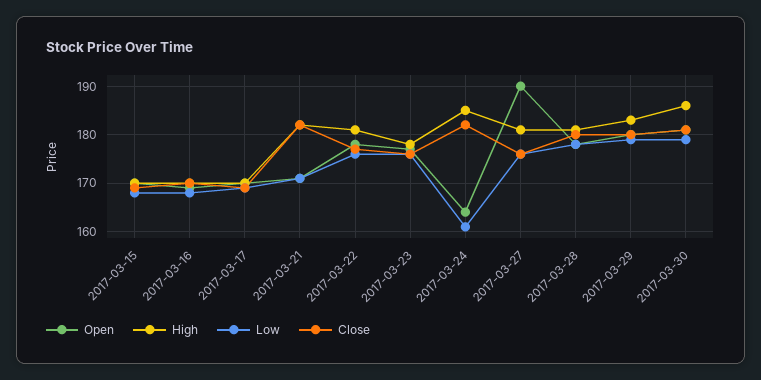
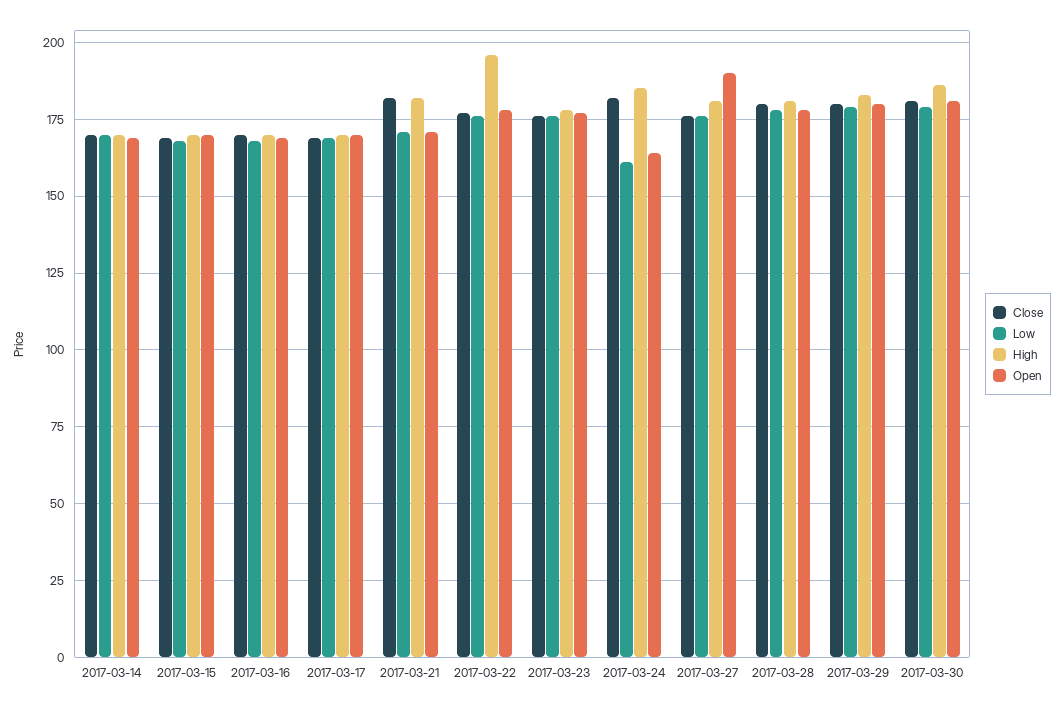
High, 2017-03-22: 180 -> 195
Close, 2017-03-14: none -> 170
Low, 2017-03-14: none -> 170
High, 2017-03-14: none -> 170
Open, 2017-03-14: none -> 170

